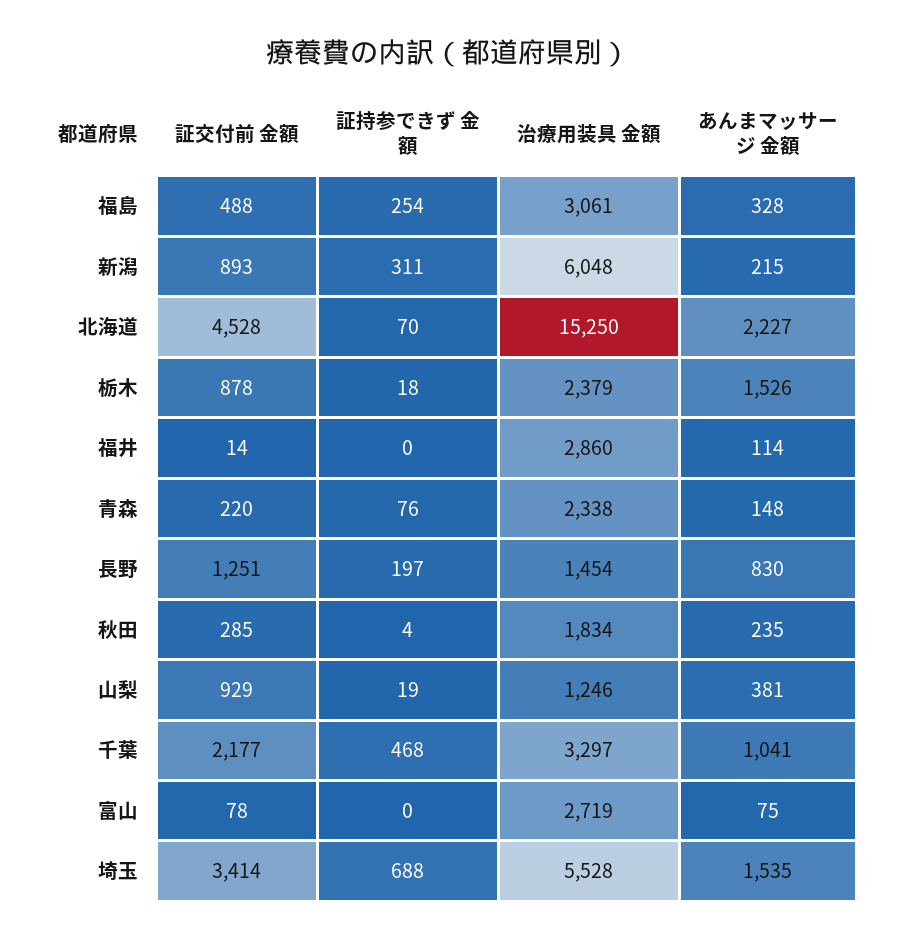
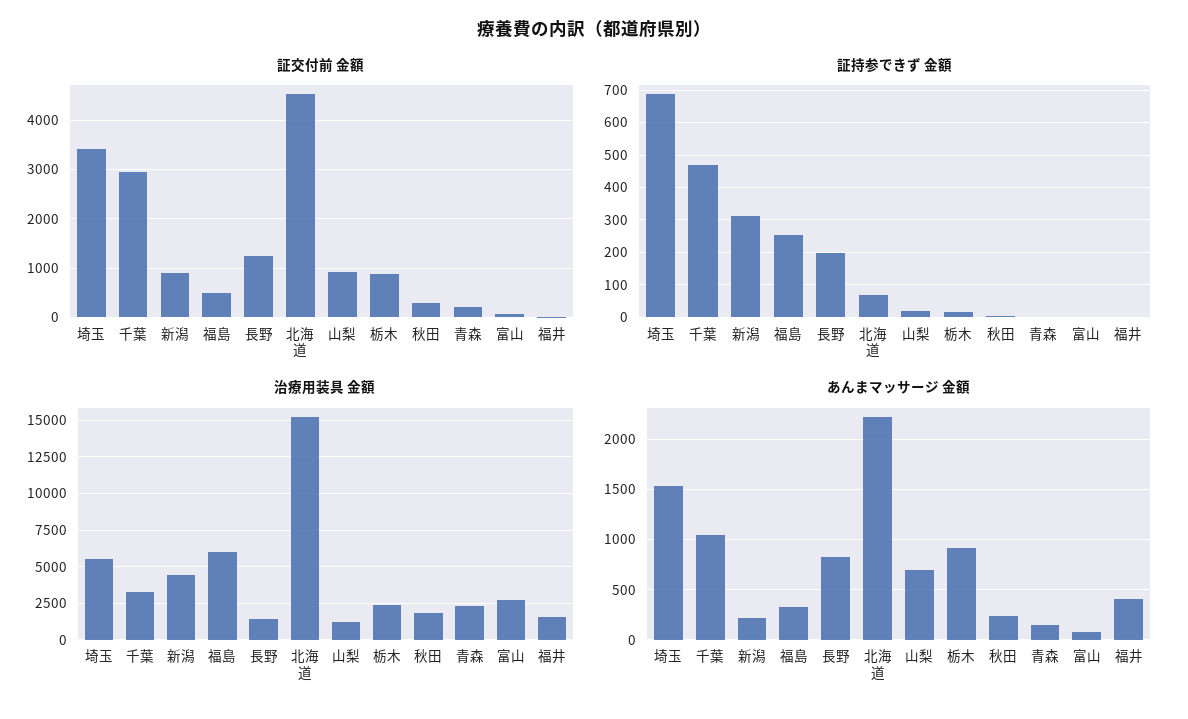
治療用装具 金額, 福島: 3061 -> 6000
治療用装具 金額, 新潟: 6048 -> 4500
あんまマッサージ 金額, 栃木: 1526 -> 900
治療用装具 金額, 福井: 2860 -> 1500
あんまマッサージ 金額, 福井: 114 -> 400
証持参できず 金額, 青森: 76 -> 0
あんまマッサージ 金額, 山梨: 381 -> 700
証交付前 金額, 千葉: 2177 -> 3000

